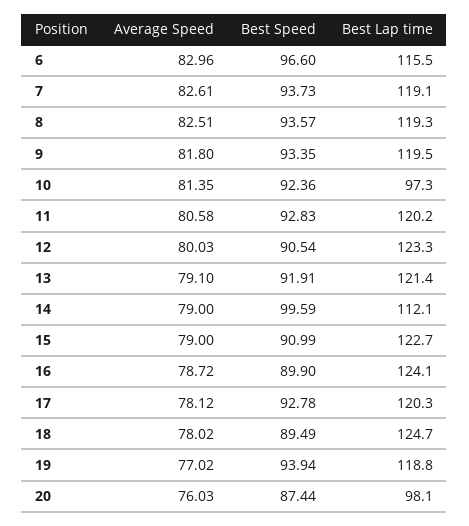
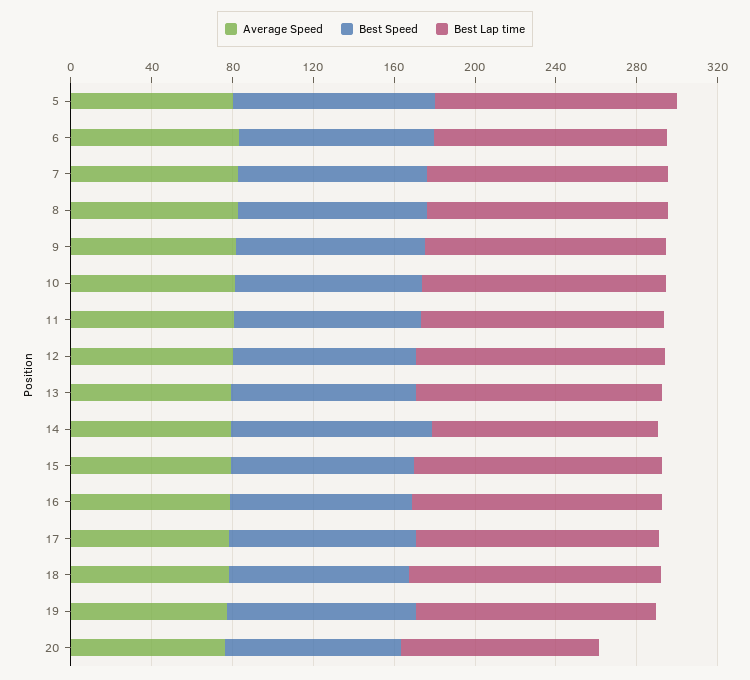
Best Lap time, 10: 97.3 -> 120
Average Speed, 5: none -> 80
Best Speed, 5: none -> 100
Best Lap time, 5: none -> 120

